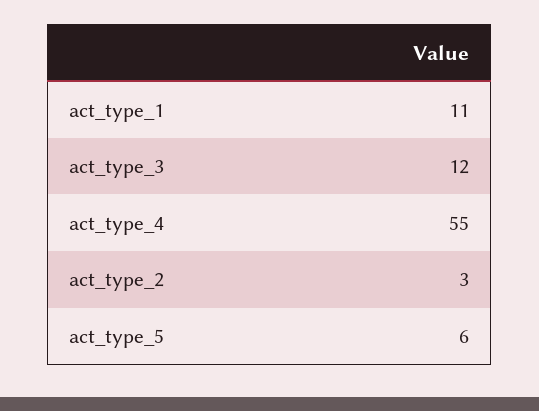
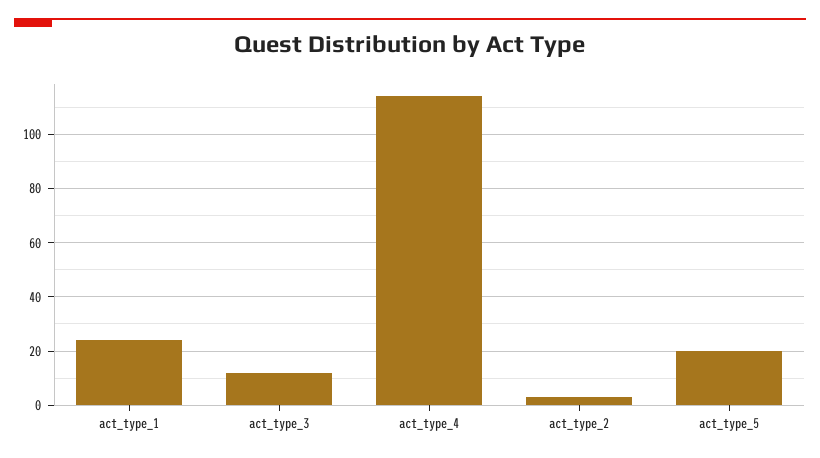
act_type_1: 11 -> 25
act_type_4: 55 -> 115
act_type_5: 6 -> 20

